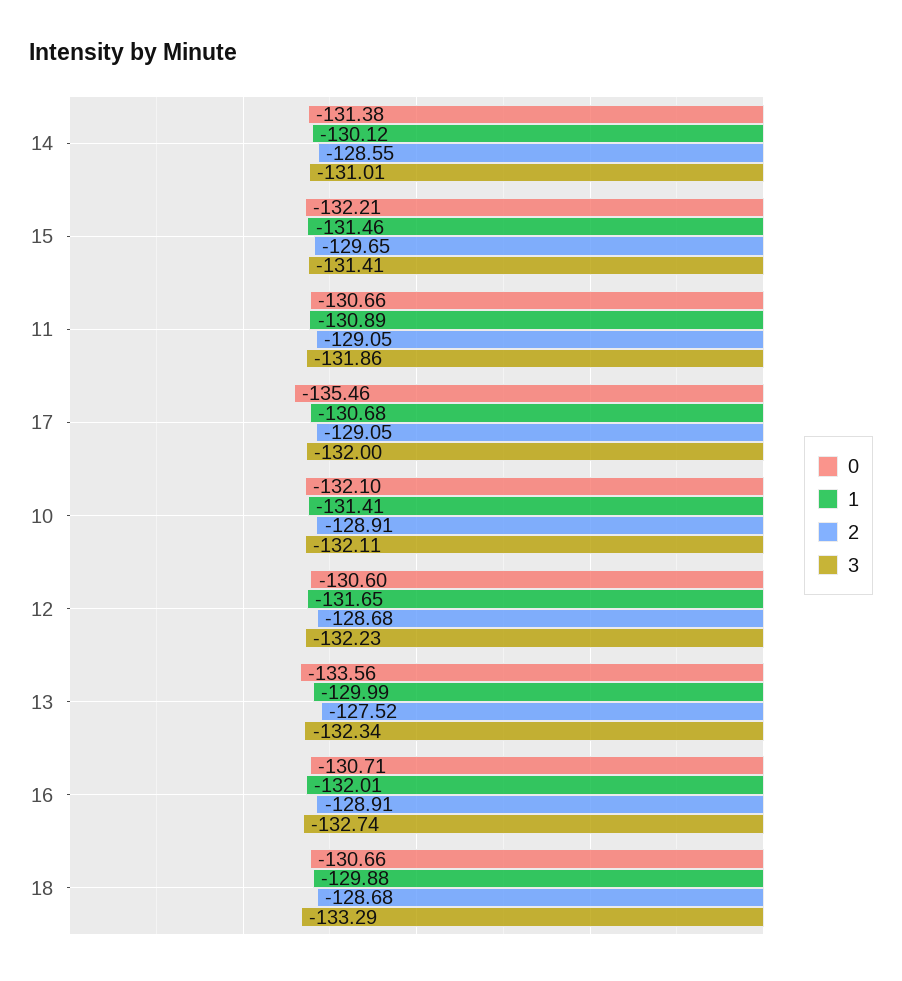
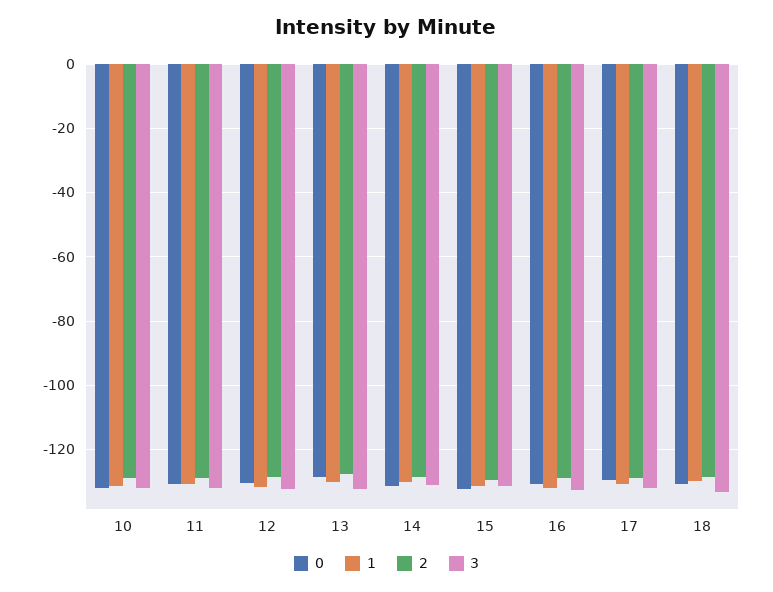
0, 17: -135.46 -> -130
0, 13: -133.56 -> -128

